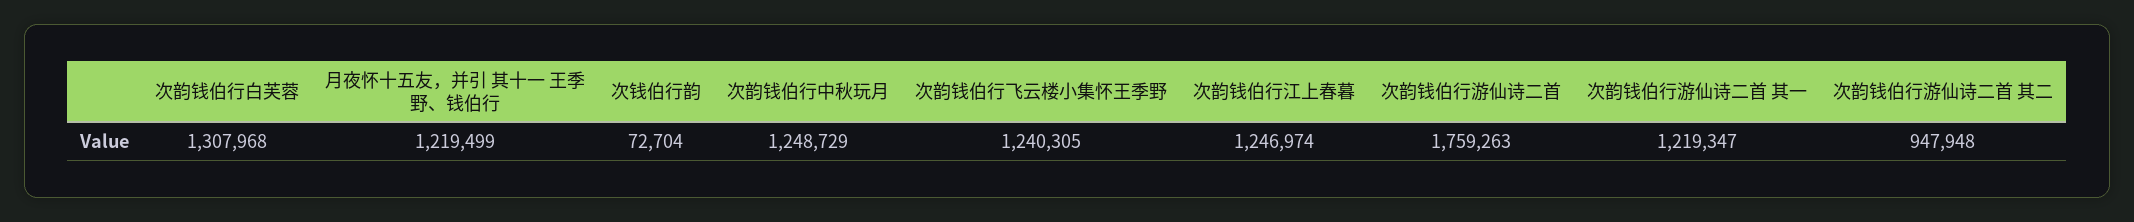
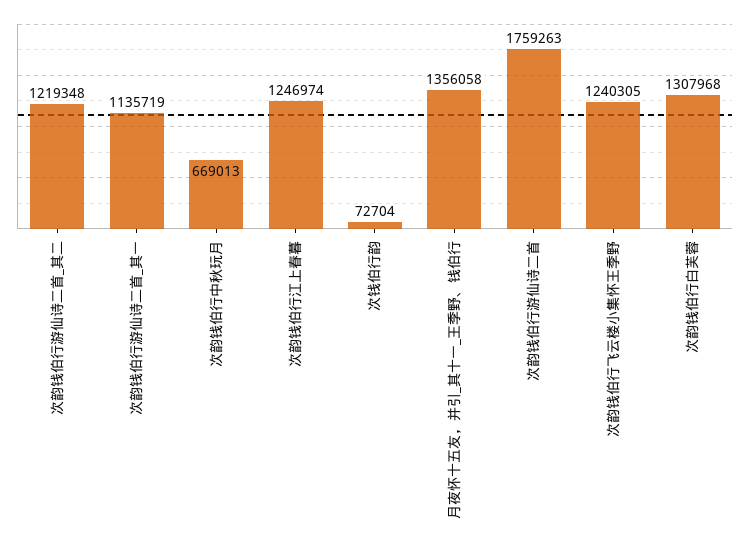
月夜怀十五友，并引 其十一 王季野、钱伯行: 1219499 -> 1356058
次韵钱伯行中秋玩月: 1248729 -> 669013
次韵钱伯行游仙诗二首 其一: 1219347 -> 1135719
次韵钱伯行游仙诗二首 其二: 947948 -> 1219348

